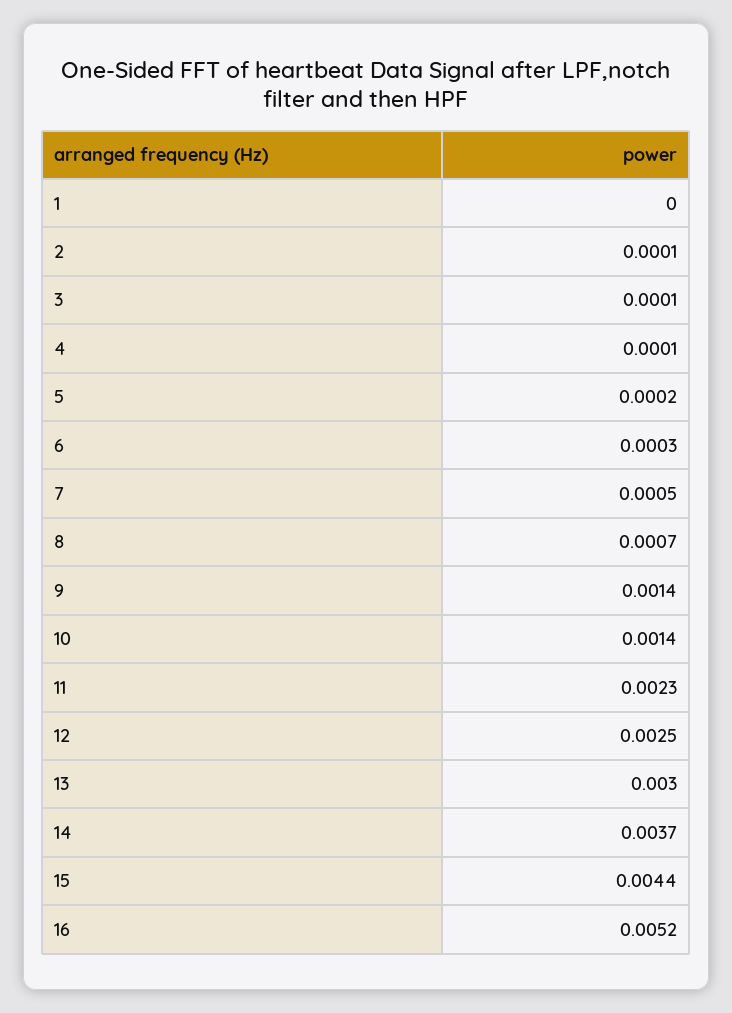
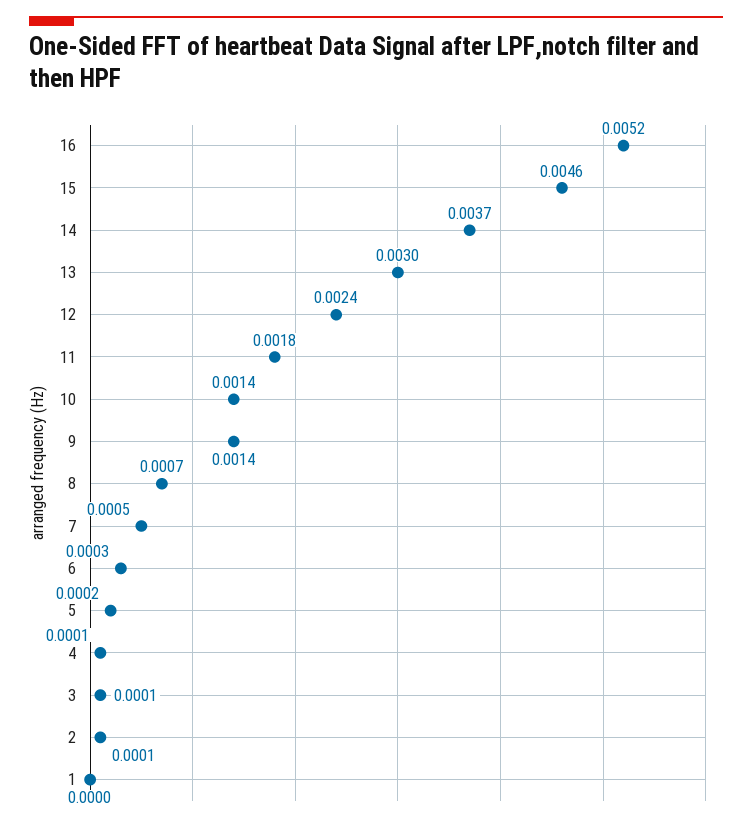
11: 0.0023 -> 0.0018
12: 0.0025 -> 0.0024
15: 0.0044 -> 0.0046

